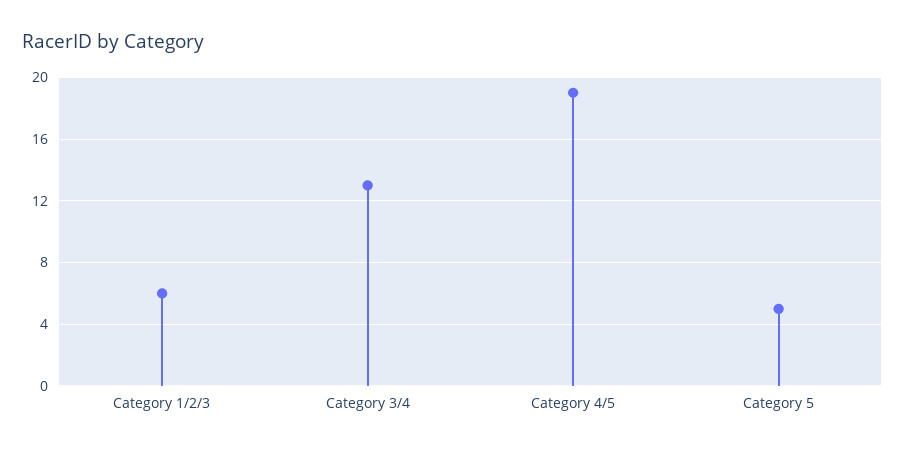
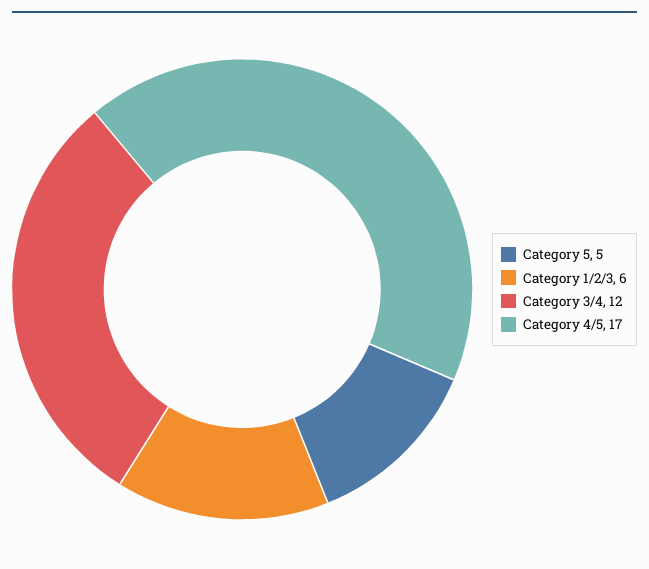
Category 3/4: 13 -> 12
Category 4/5: 19 -> 17

